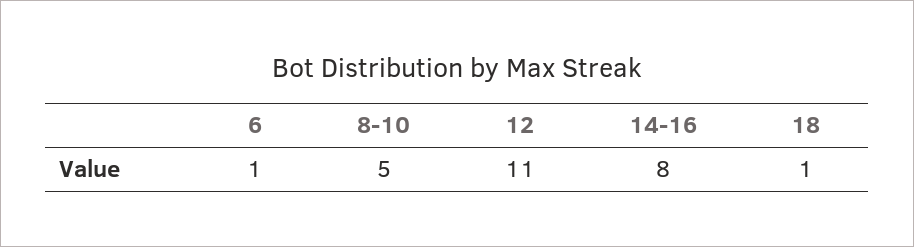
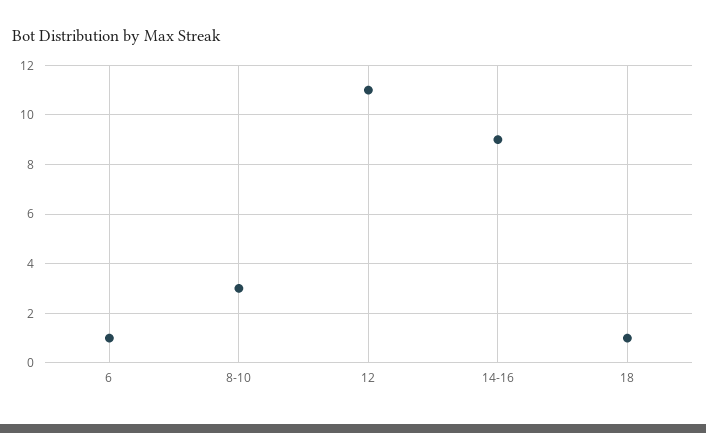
8-10: 5 -> 3
14-16: 8 -> 9

